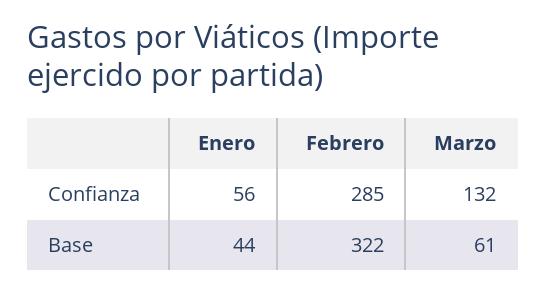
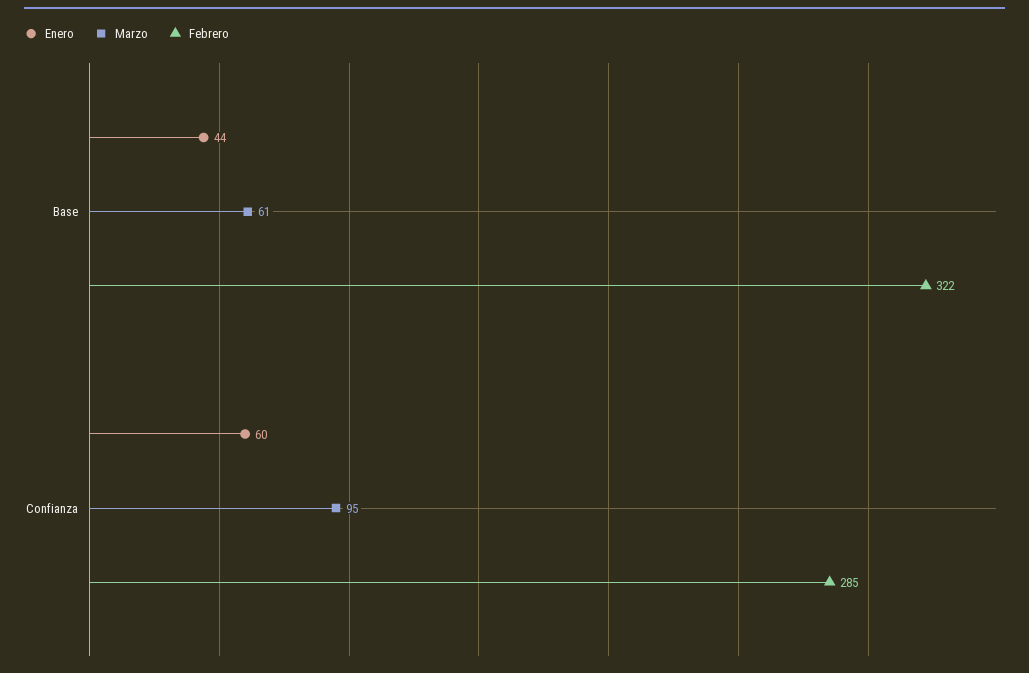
Enero, Confianza: 56 -> 60
Marzo, Confianza: 132 -> 95

